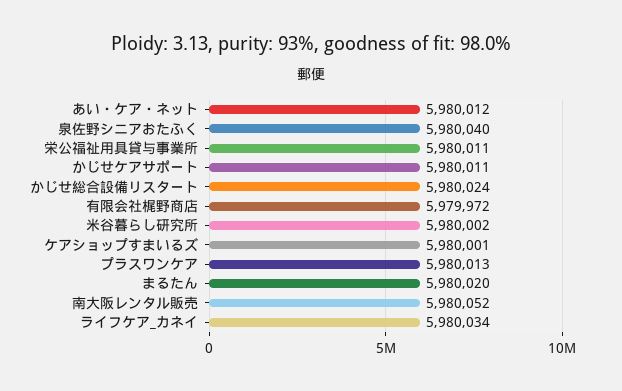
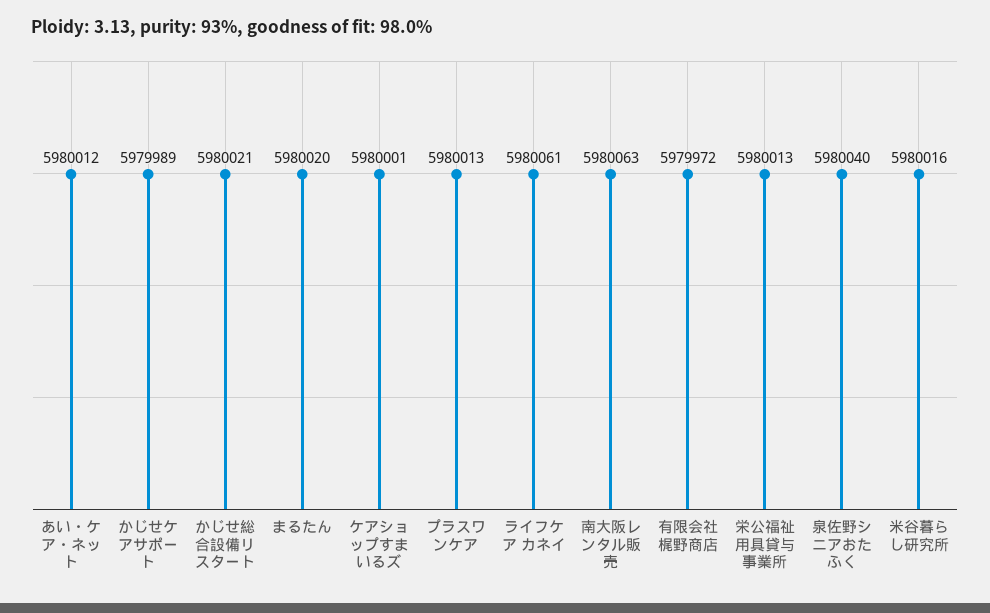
栄公福祉用具貸与事業所: 5980011 -> 5980013
かじせケアサポート: 5980011 -> 5979989
かじせ総合設備リスタート: 5980024 -> 5980021
米谷暮らし研究所: 5980002 -> 5980016
南大阪レンタル販売: 5980052 -> 5980063
ライフケア_カネイ: 5980034 -> 5980061

